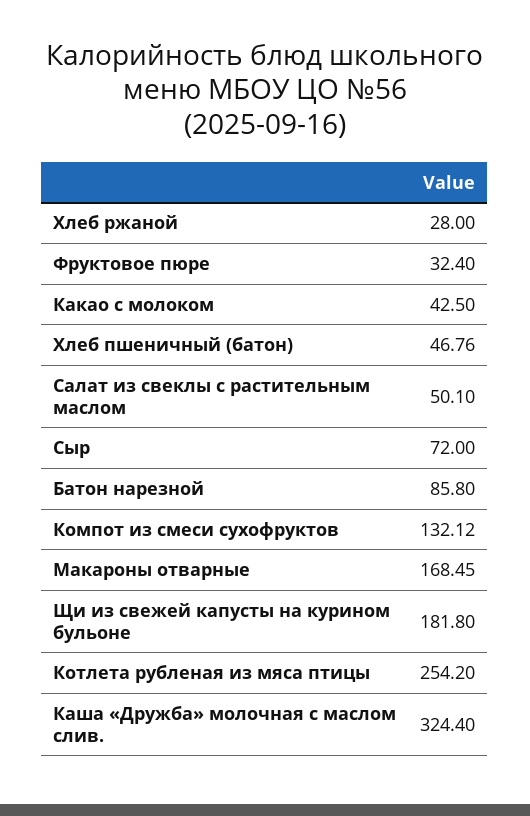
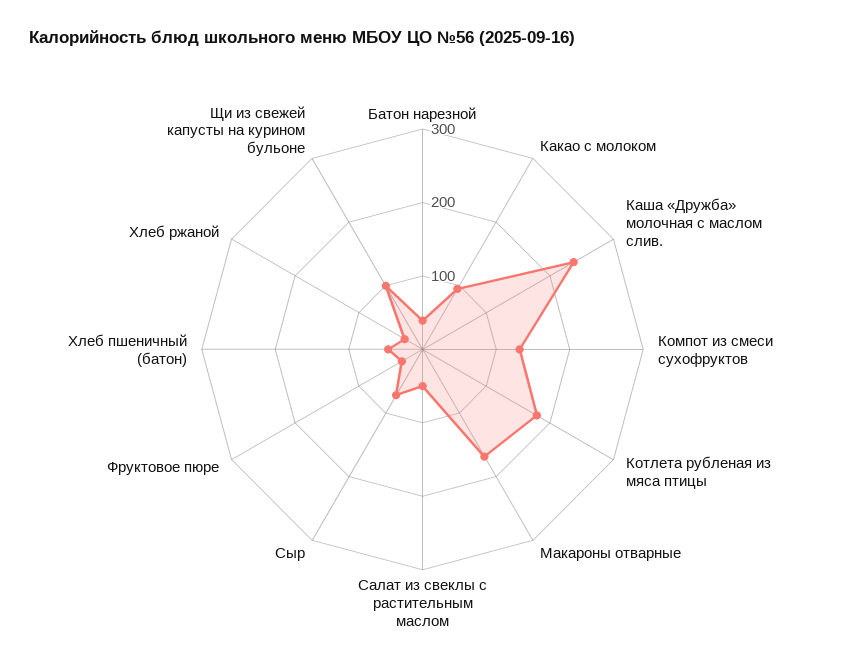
Какао с молоком: 42.5 -> 100
Батон нарезной: 85.8 -> 40
Щи из свежей капусты на курином бульоне: 181.8 -> 100
Котлета рубленая из мяса птицы: 254.2 -> 180
Каша «Дружба» молочная с маслом слив.: 324.4 -> 240

